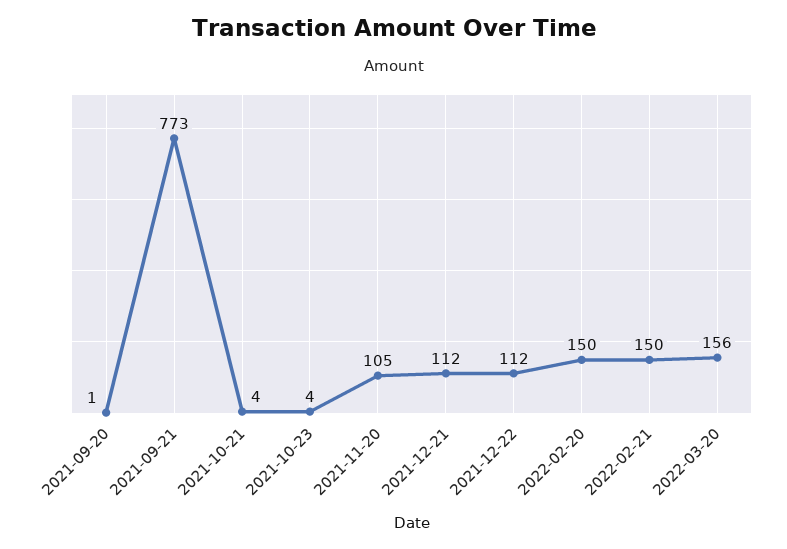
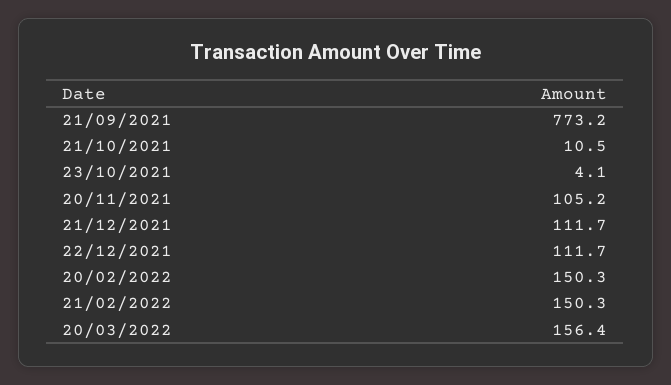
2021-09-20: 1 -> none
2021-10-21: 4 -> 10.5

